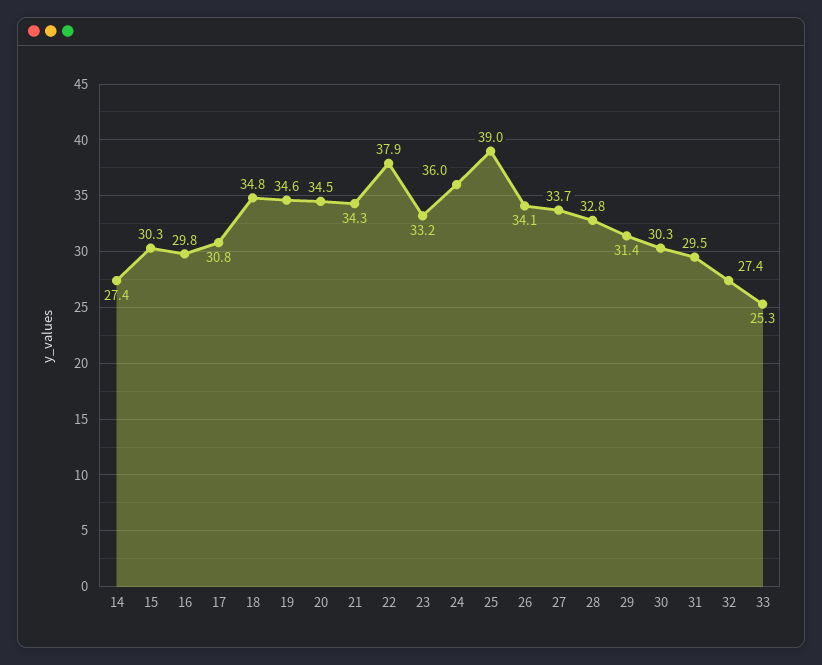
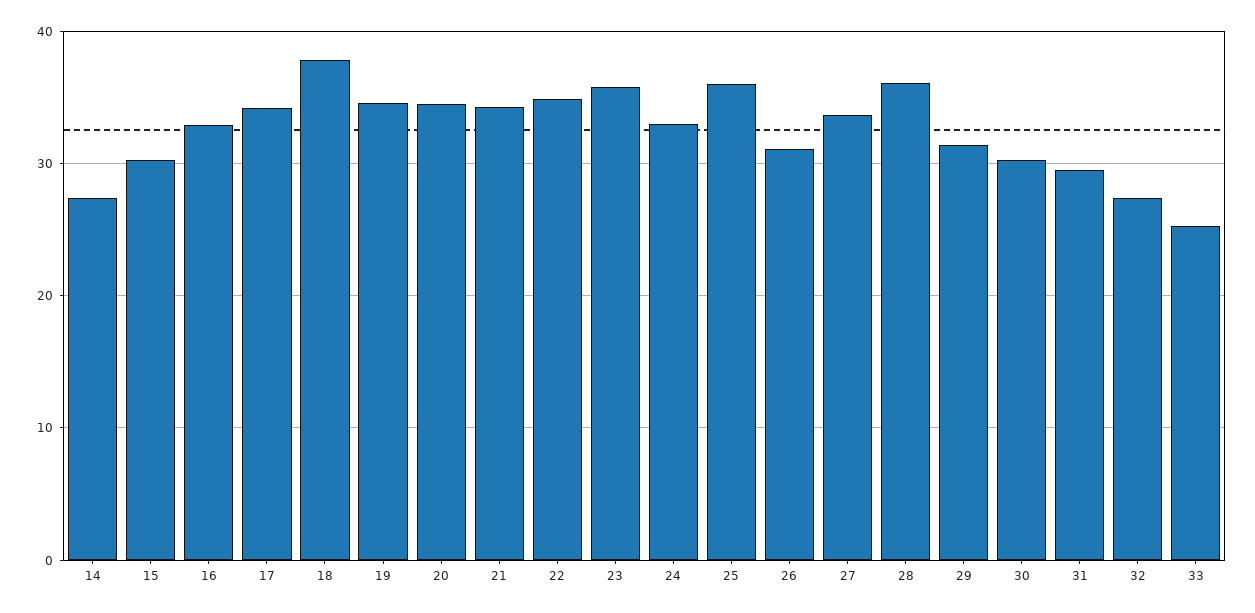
16: 29.8 -> 33
17: 30.8 -> 34
18: 34.8 -> 38
22: 37.9 -> 35
23: 33.2 -> 36
24: 36 -> 33
25: 39 -> 36
26: 34.1 -> 31
28: 32.8 -> 36

